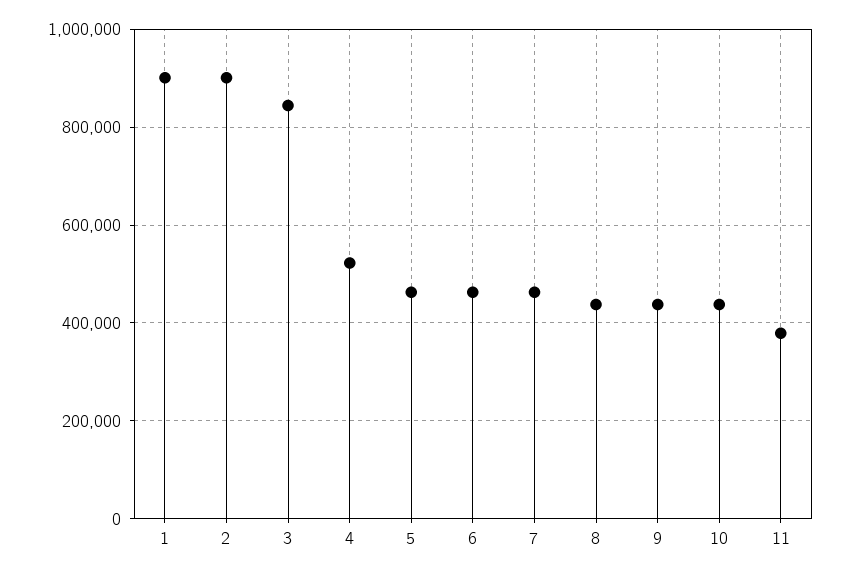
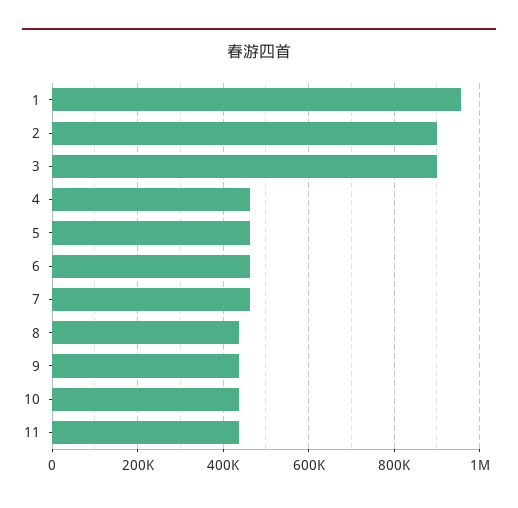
1: 900000 -> 960000
3: 840000 -> 900000
4: 520000 -> 460000
11: 380000 -> 440000

